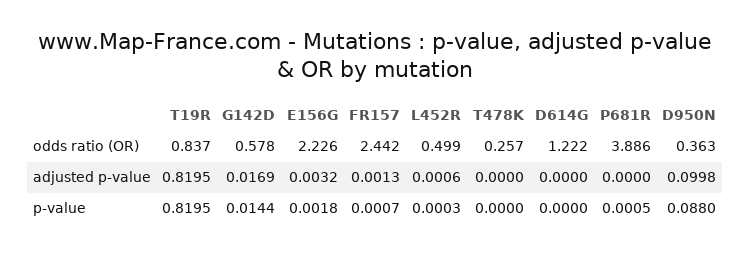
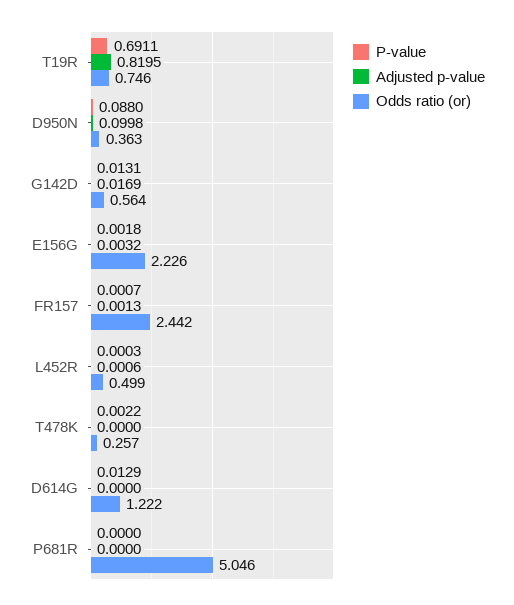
odds ratio (OR), T19R: 0.837 -> 0.746
odds ratio (OR), G142D: 0.578 -> 0.564
odds ratio (OR), P681R: 3.886 -> 5.046
p-value, T19R: 0.8195 -> 0.6911
p-value, G142D: 0.0144 -> 0.0131
p-value, T478K: 0 -> 0.0022
p-value, D614G: 0 -> 0.0129
p-value, P681R: 0.0005 -> 0

